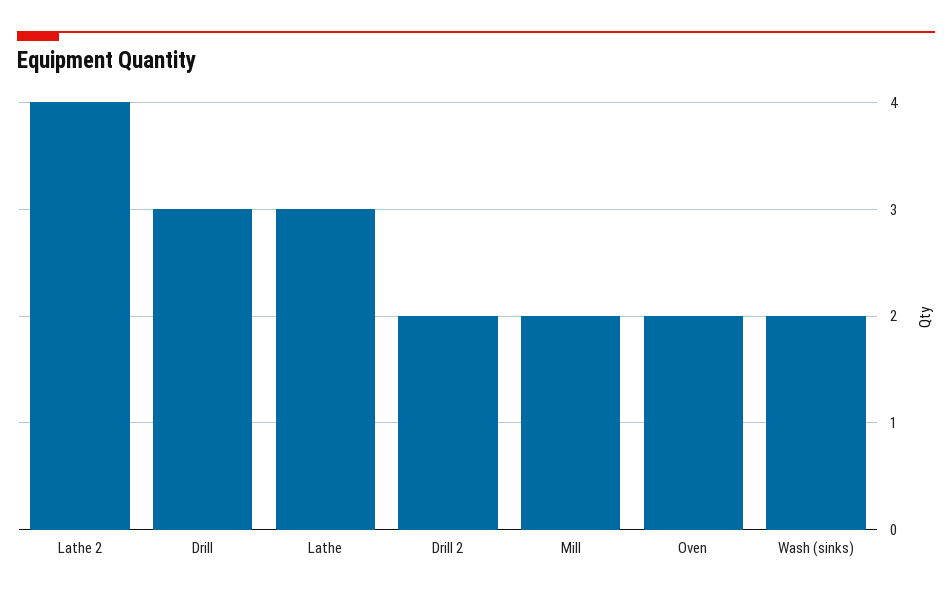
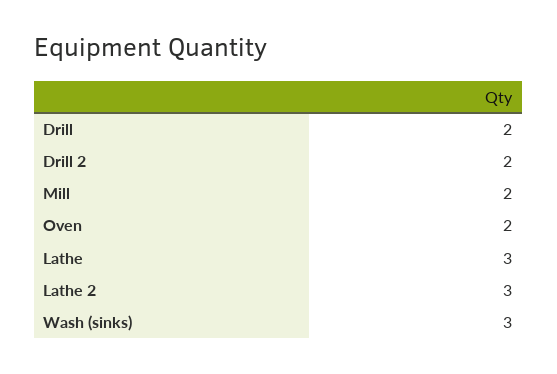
Lathe 2: 4 -> 3
Drill: 3 -> 2
Wash (sinks): 2 -> 3

